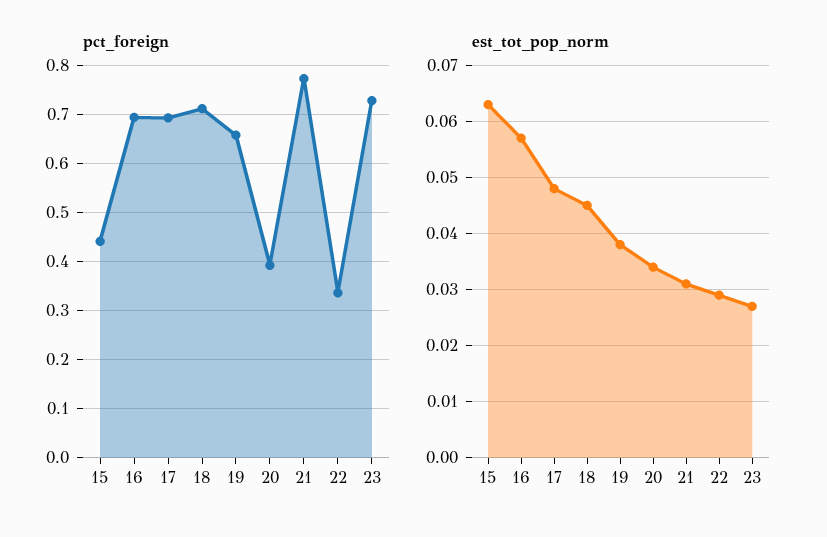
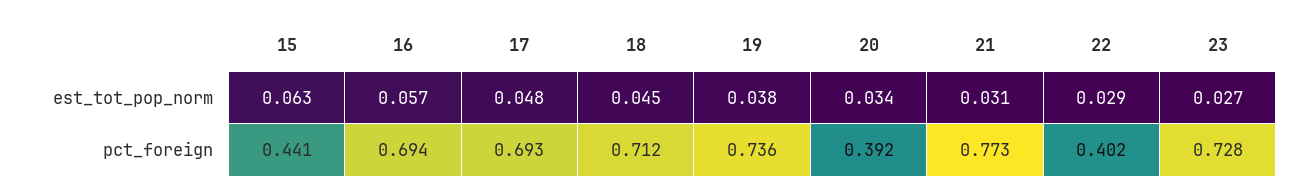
pct_foreign, 19: 0.66 -> 0.736
pct_foreign, 22: 0.34 -> 0.402

